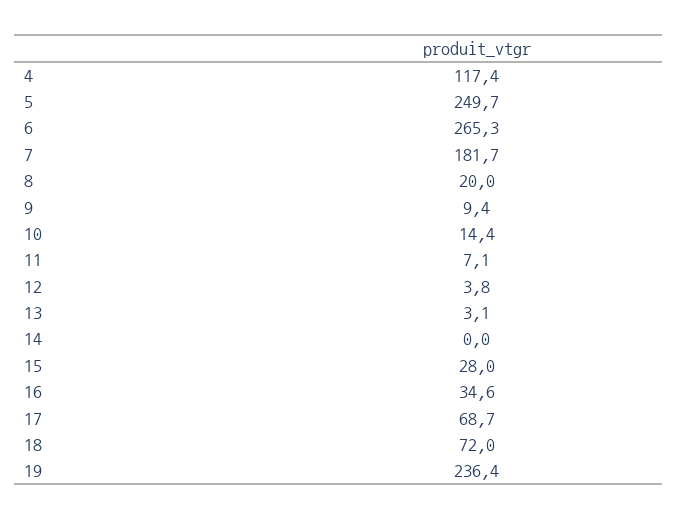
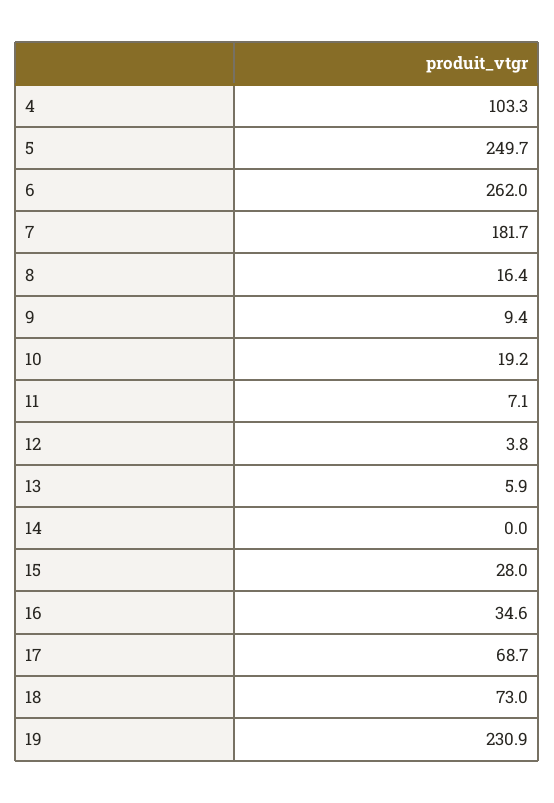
4: 117.4 -> 103.3
6: 265.3 -> 262
8: 20 -> 16.4
10: 14.4 -> 19.2
13: 3.1 -> 5.9
18: 72 -> 73
19: 236.4 -> 230.9

